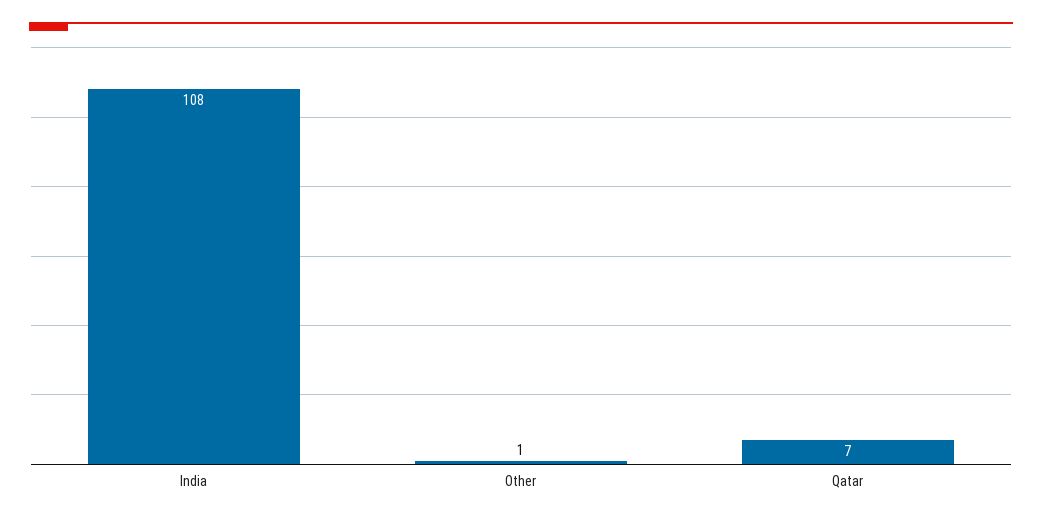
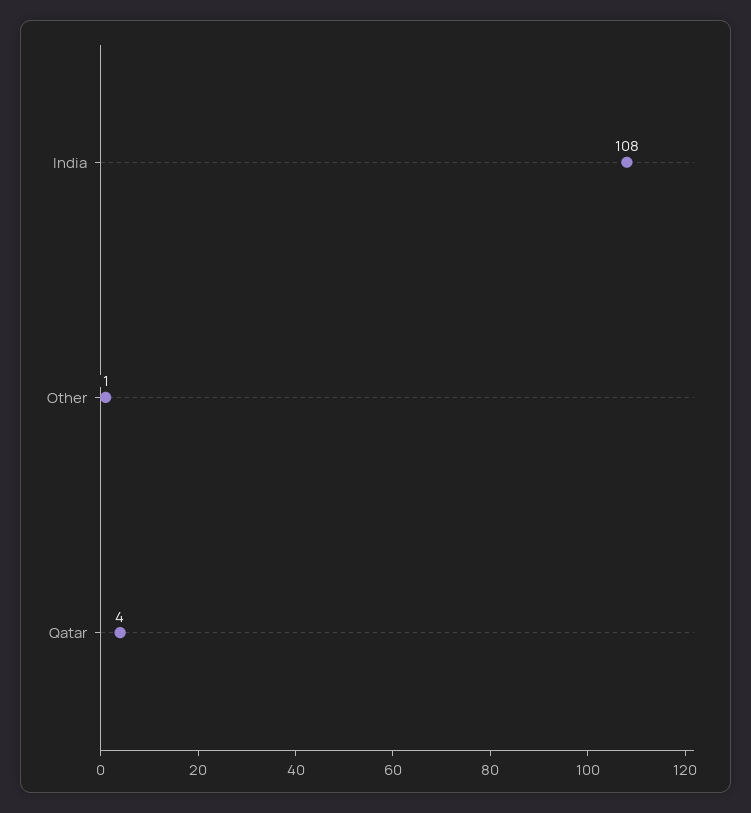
Qatar: 7 -> 4

